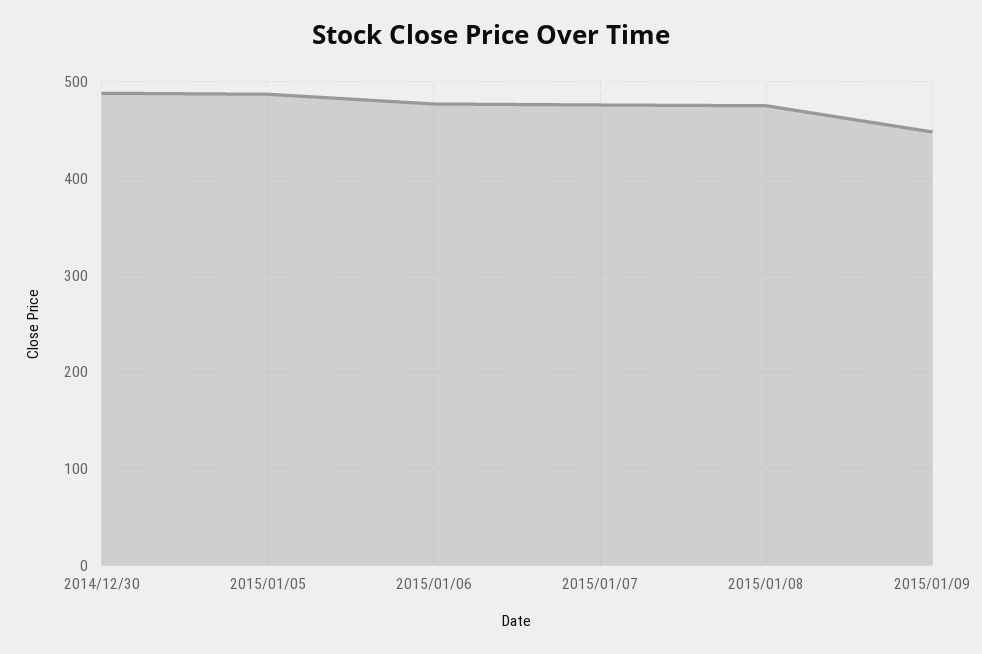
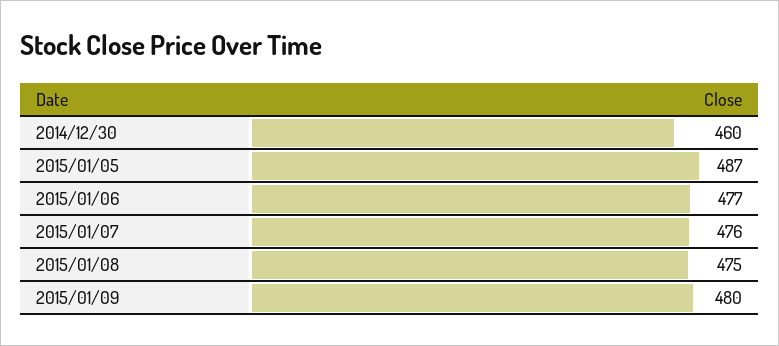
2014/12/30: 490 -> 460
2015/01/09: 450 -> 480

